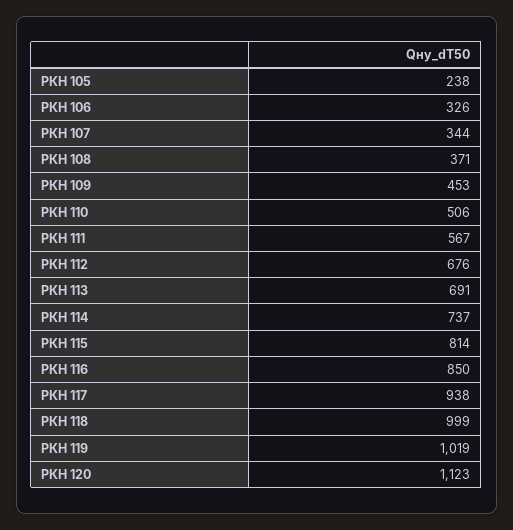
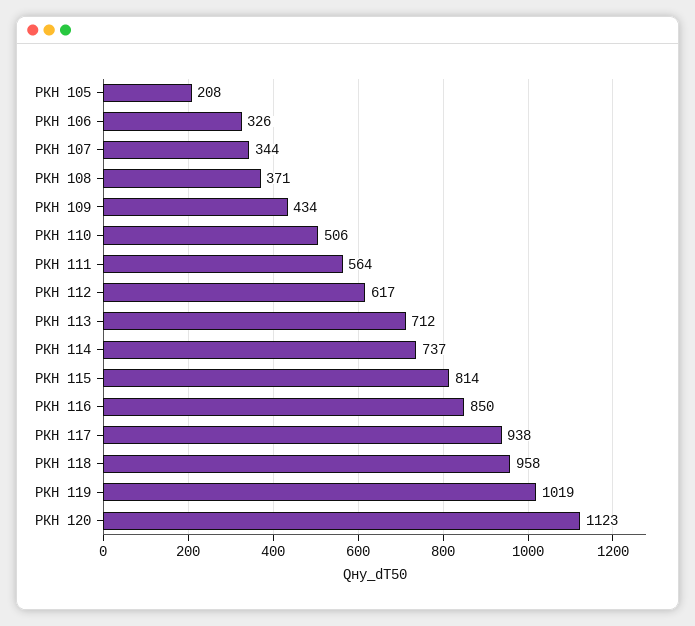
РКН 105: 238 -> 208
РКН 109: 453 -> 434
РКН 111: 567 -> 564
РКН 112: 676 -> 617
РКН 113: 691 -> 712
РКН 118: 999 -> 958

